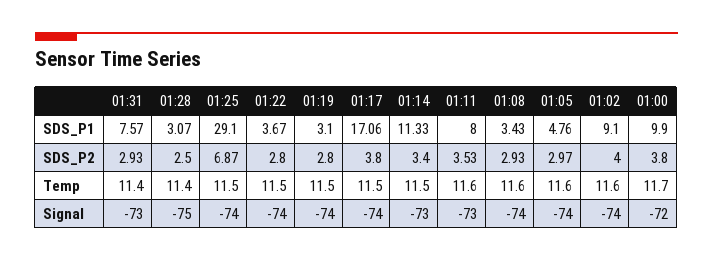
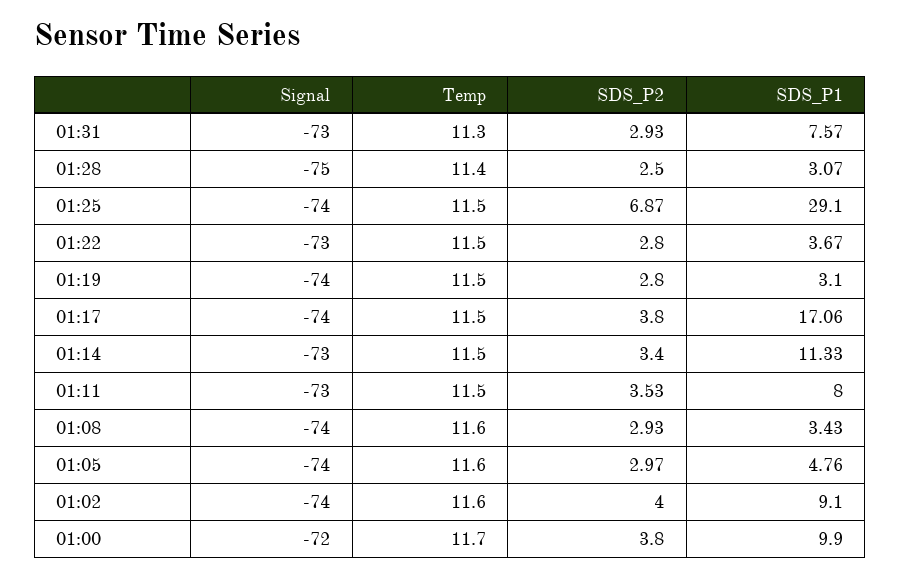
01:31, Temp: 11.4 -> 11.3
01:11, Temp: 11.6 -> 11.5
01:22, Signal: -74 -> -73

